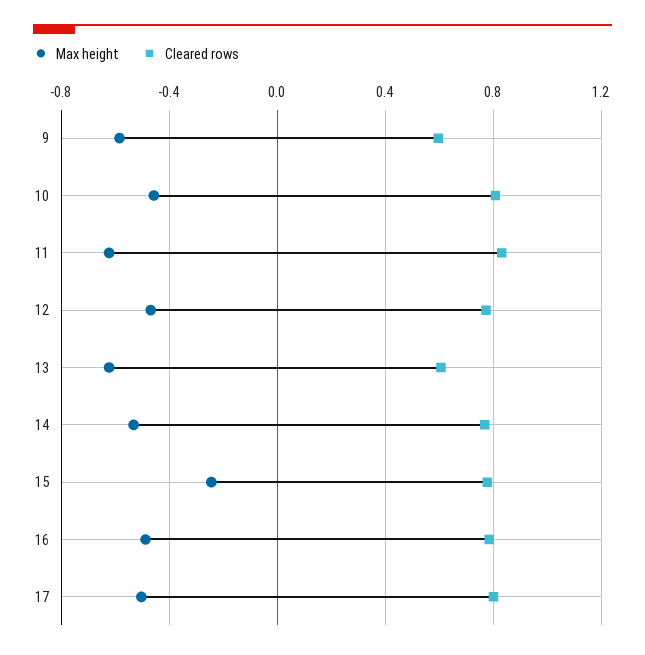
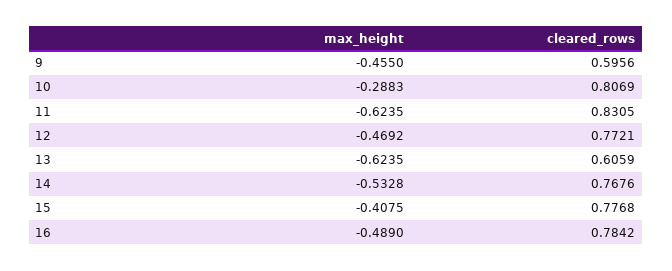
Max height, 9: -0.6 -> -0.455
Max height, 10: -0.45 -> -0.2883
Max height, 15: -0.25 -> -0.4075
Max height, 17: -0.5 -> none
Cleared rows, 17: 0.8 -> none

